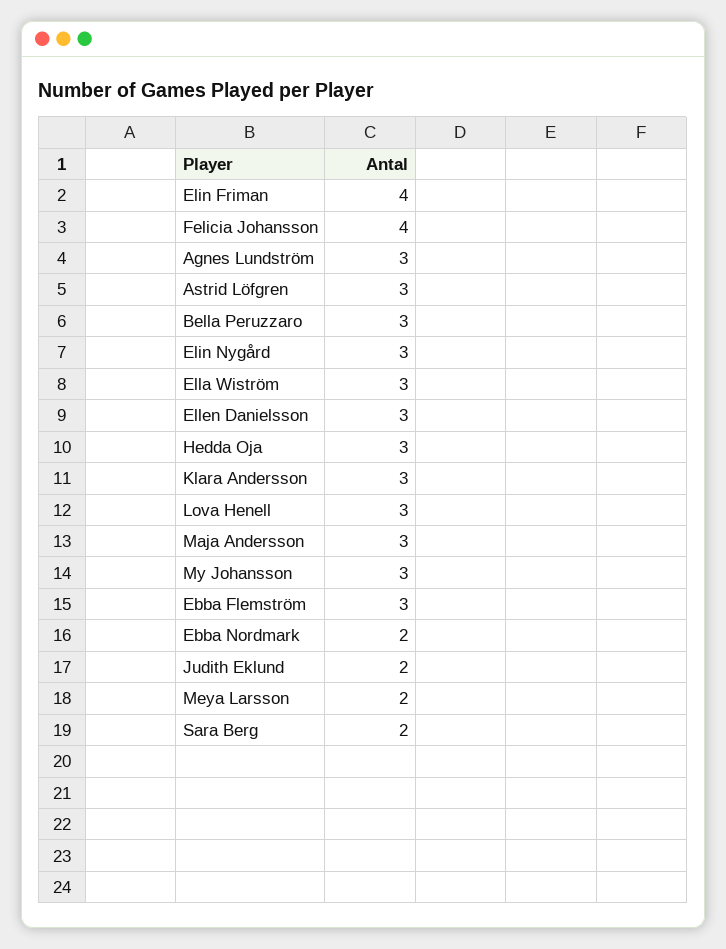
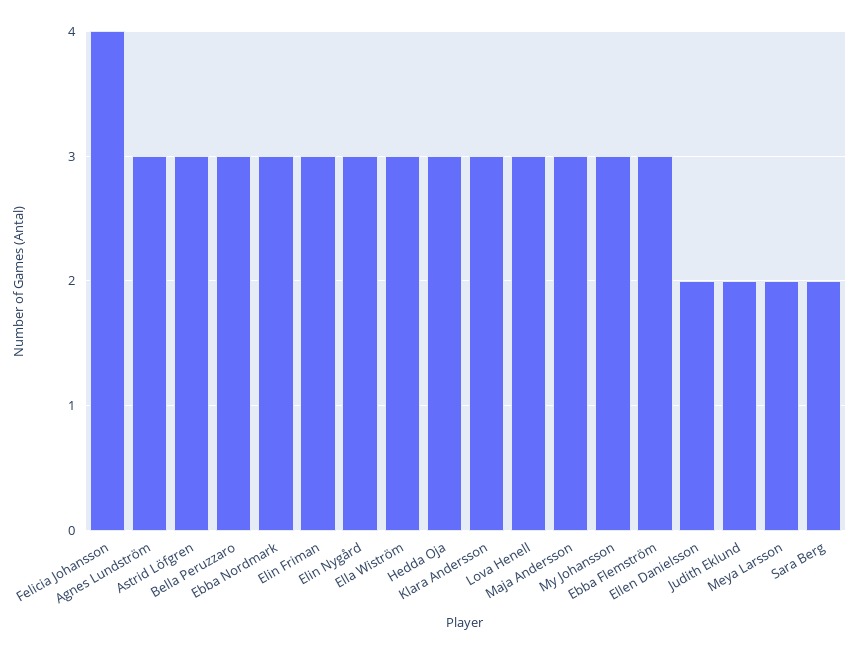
Elin Friman: 4 -> 3
Ellen Danielsson: 3 -> 2
Ebba Nordmark: 2 -> 3

